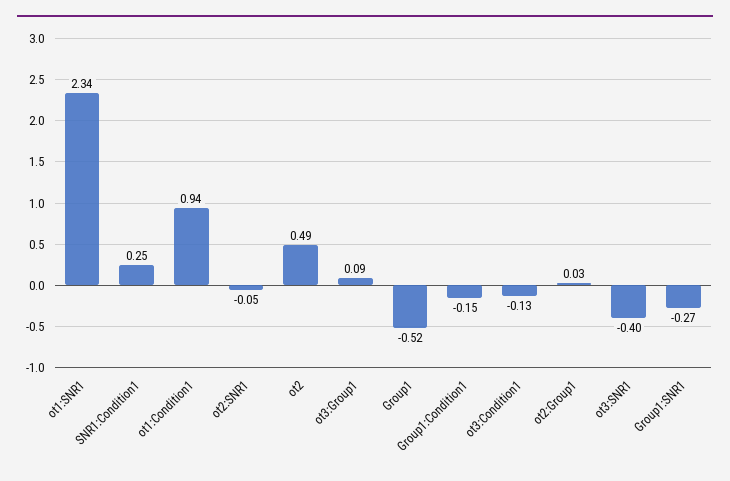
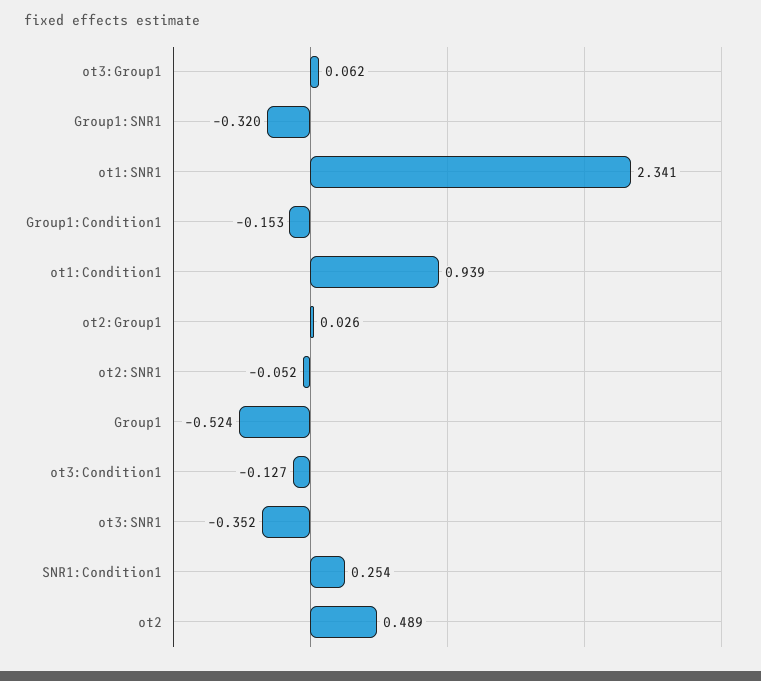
ot3:Group1: 0.09 -> 0.062
ot3:SNR1: -0.4 -> -0.352
Group1:SNR1: -0.27 -> -0.32

